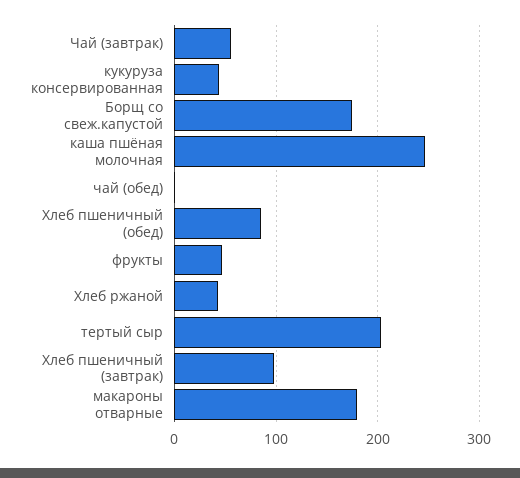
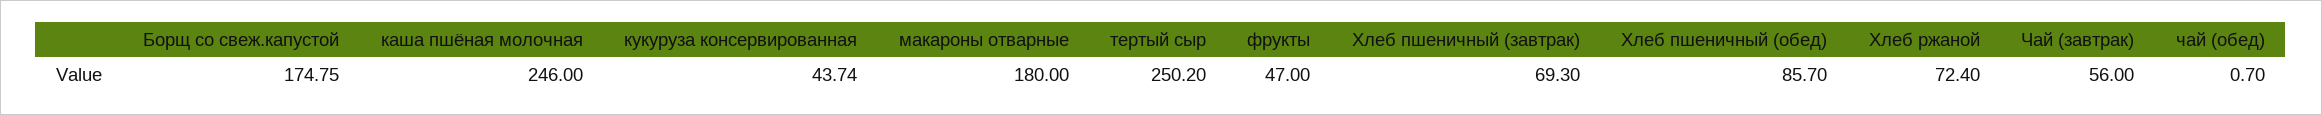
Хлеб ржаной: 40 -> 72.4
тертый сыр: 200 -> 250.2
Хлеб пшеничный (завтрак): 100 -> 69.3

